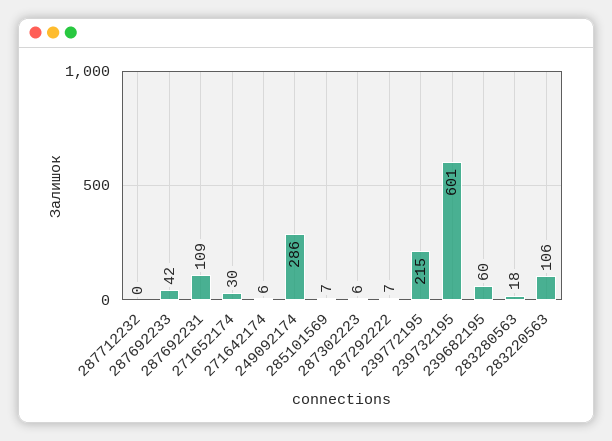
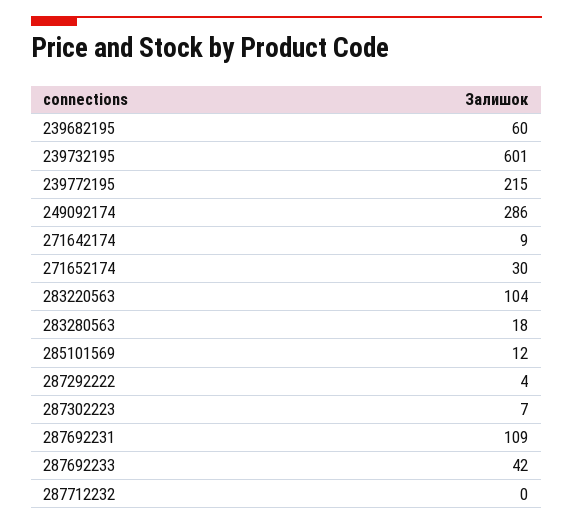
271642174: 6 -> 9
285101569: 7 -> 12
287302223: 6 -> 7
287292222: 7 -> 4
283220563: 106 -> 104

